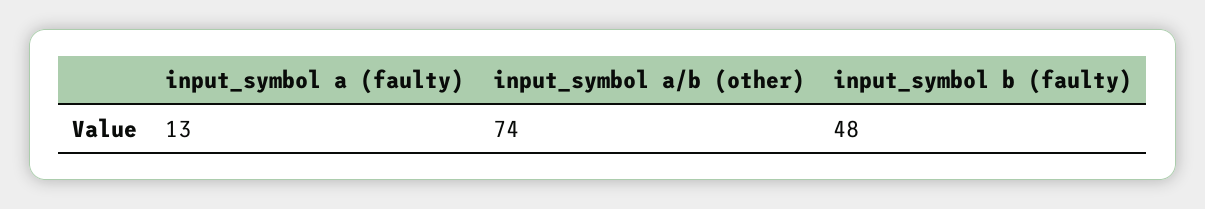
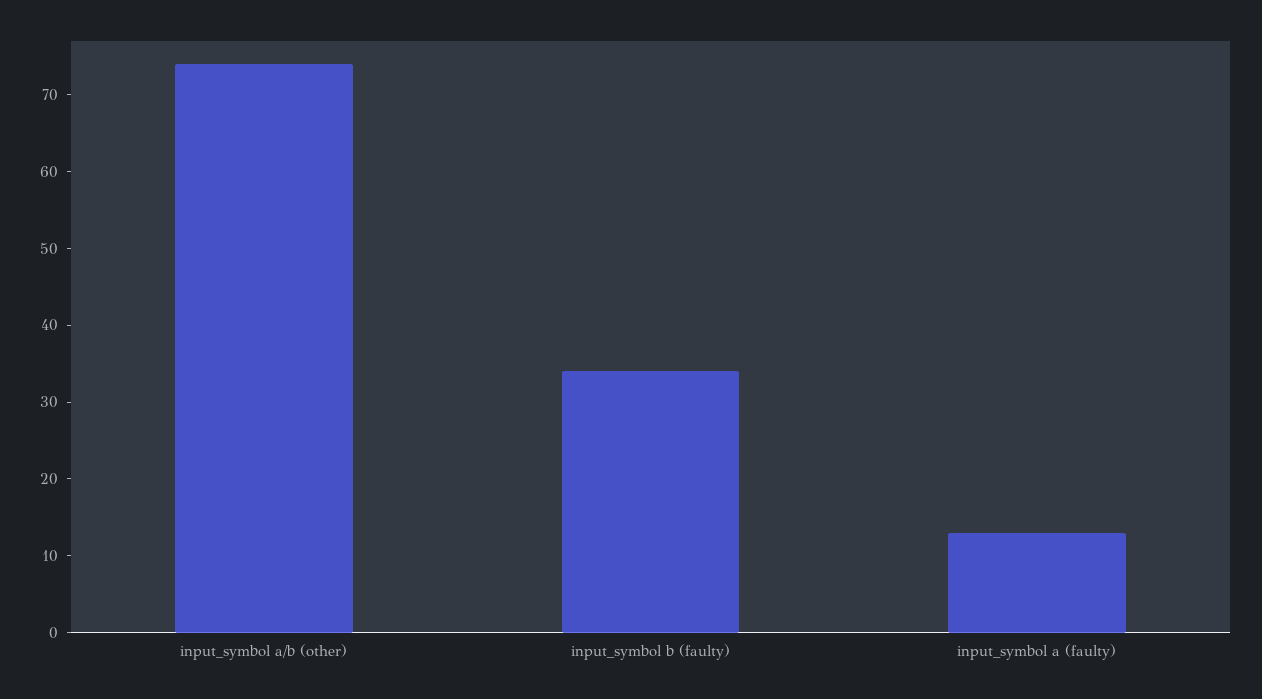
input_symbol b (faulty): 48 -> 35

